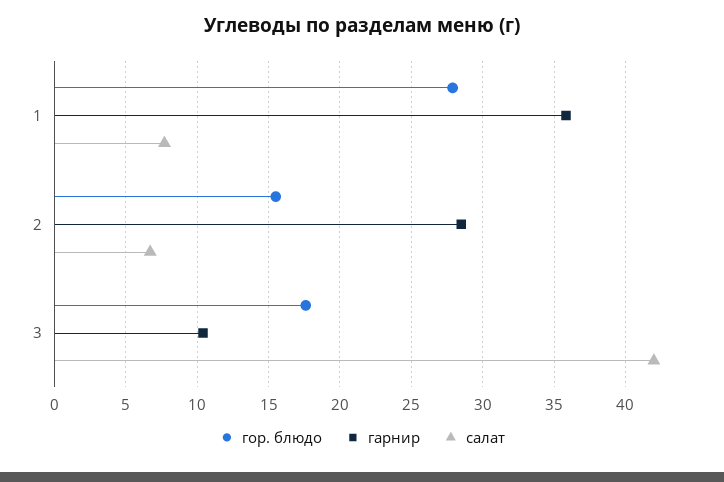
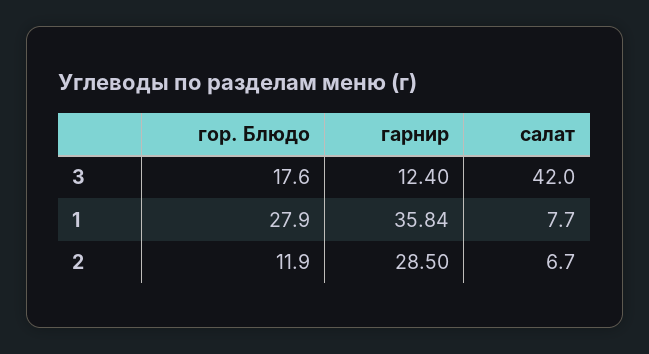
гор. блюдо, 2: 15.5 -> 11.9
гарнир, 3: 10.5 -> 12.4

